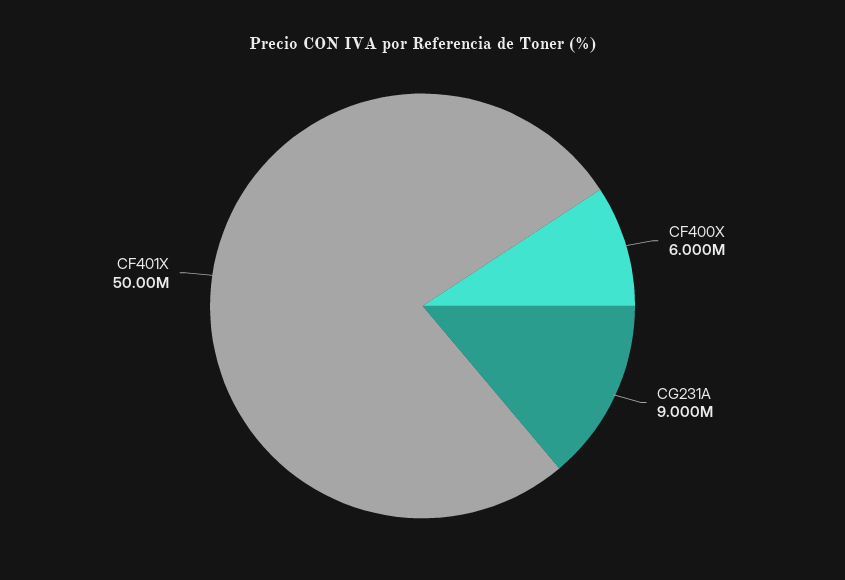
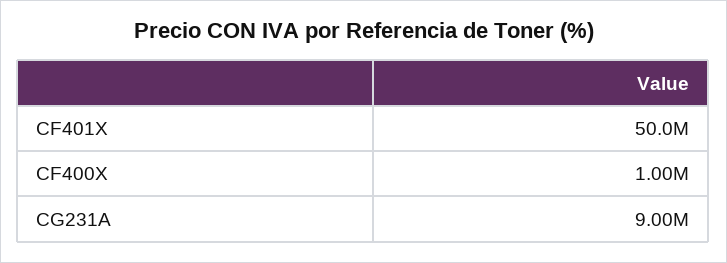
CF400X: 6000000 -> 1000000

